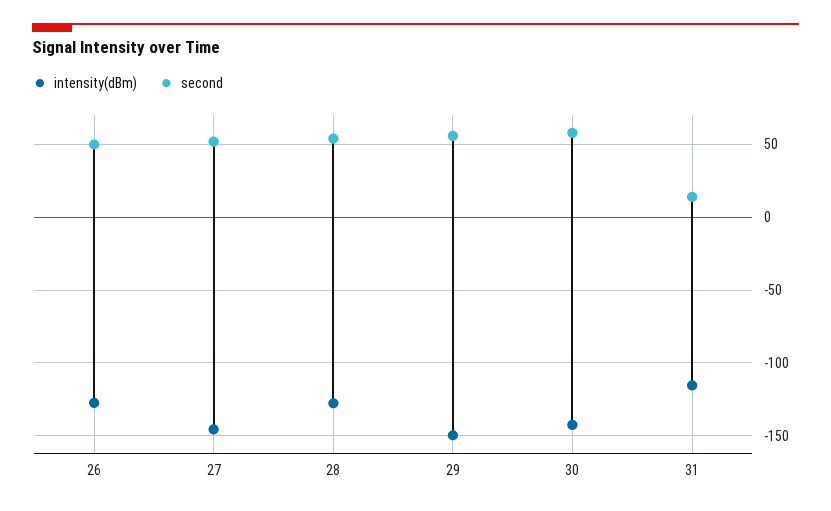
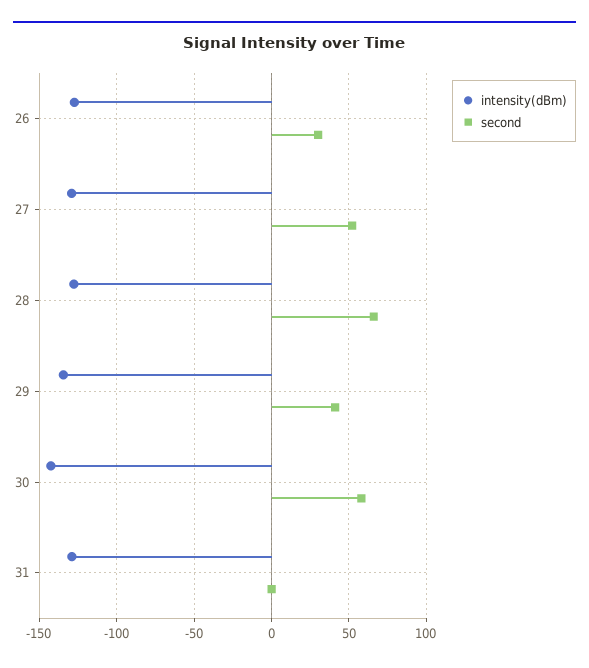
second, 26: 50 -> 30
intensity(dBm), 27: -145 -> -130
second, 28: 55 -> 65
intensity(dBm), 29: -150 -> -135
second, 29: 55 -> 40
intensity(dBm), 31: -115 -> -130
second, 31: 15 -> 0

